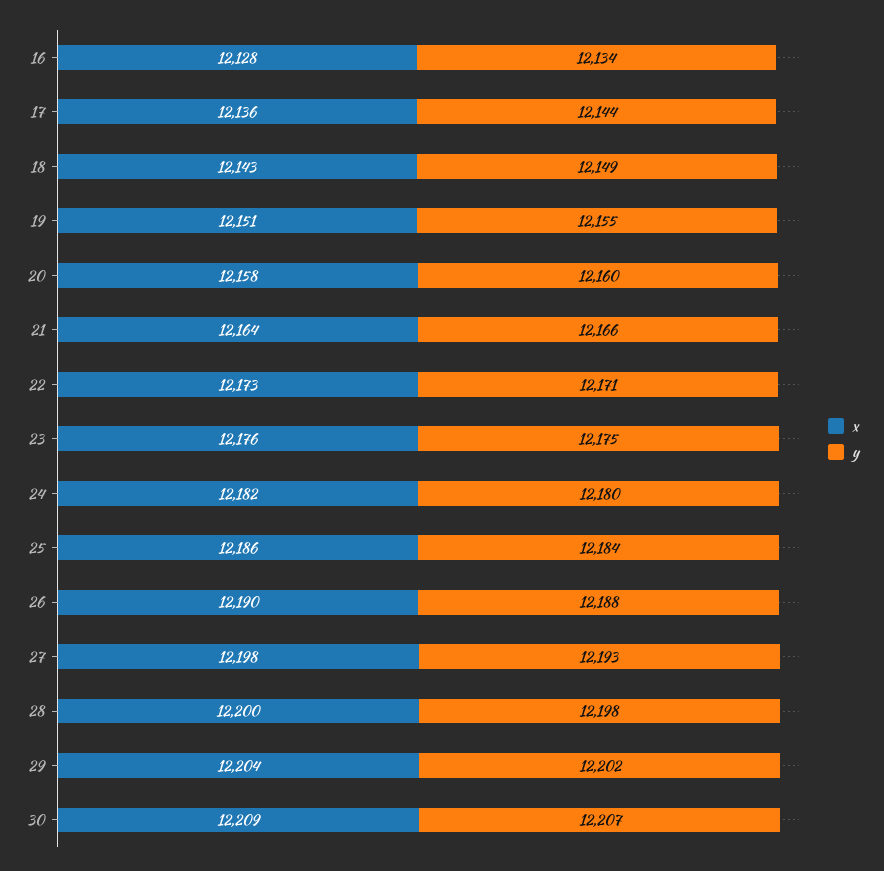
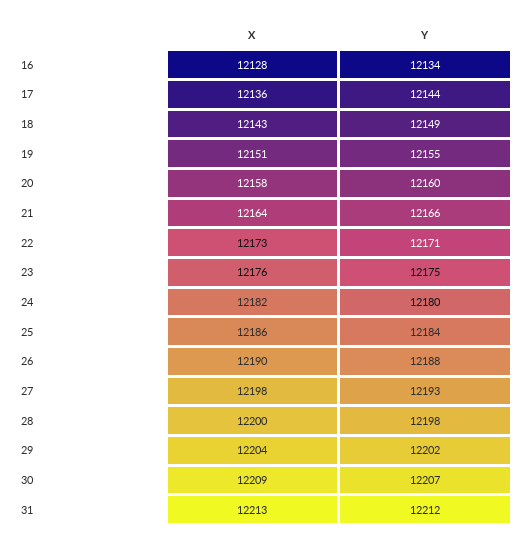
x, 31: none -> 12213
y, 31: none -> 12212

